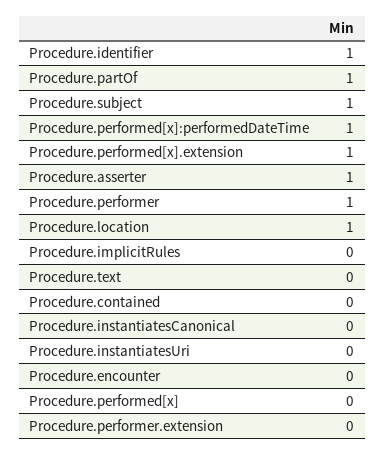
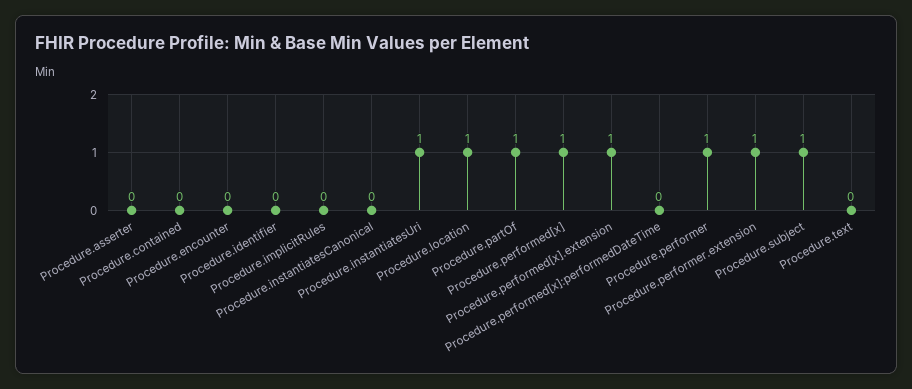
Procedure.identifier: 1 -> 0
Procedure.performed[x]:performedDateTime: 1 -> 0
Procedure.asserter: 1 -> 0
Procedure.instantiatesUri: 0 -> 1
Procedure.performed[x]: 0 -> 1
Procedure.performer.extension: 0 -> 1

